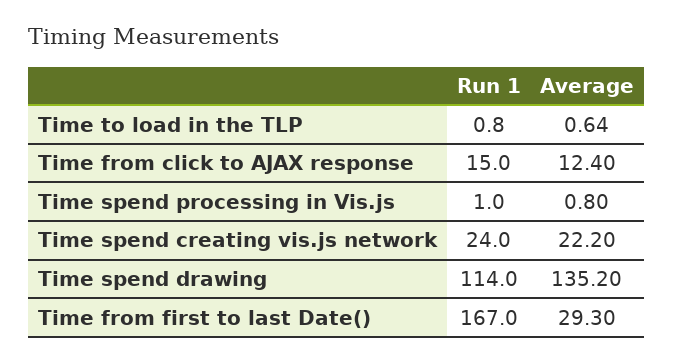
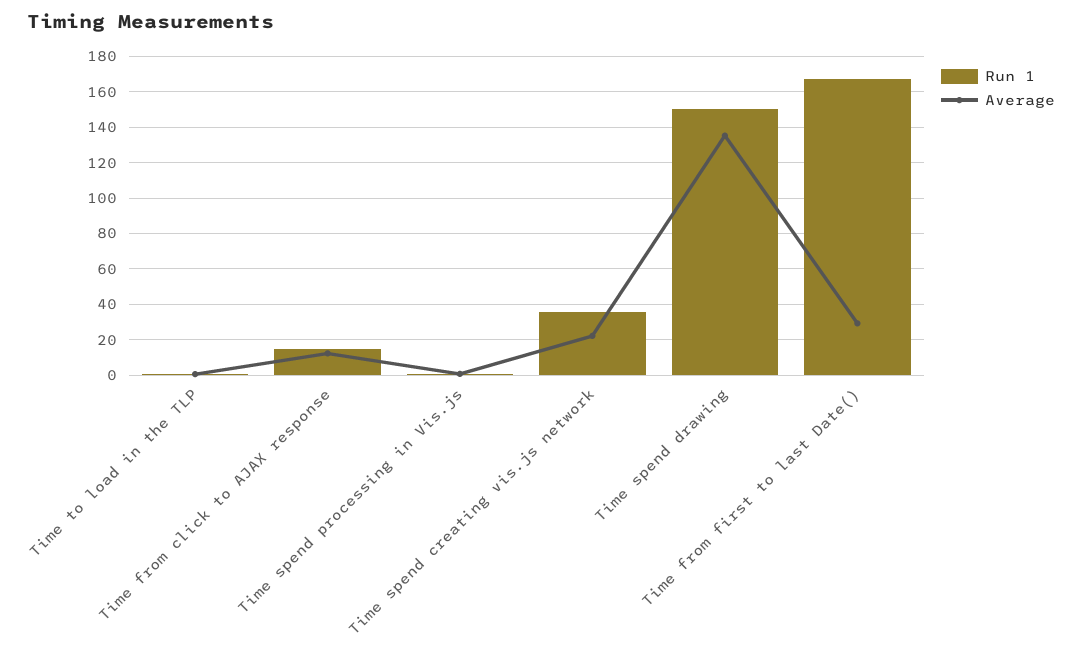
Run 1, Time spend creating vis.js network: 24 -> 35
Run 1, Time spend drawing: 114 -> 150

